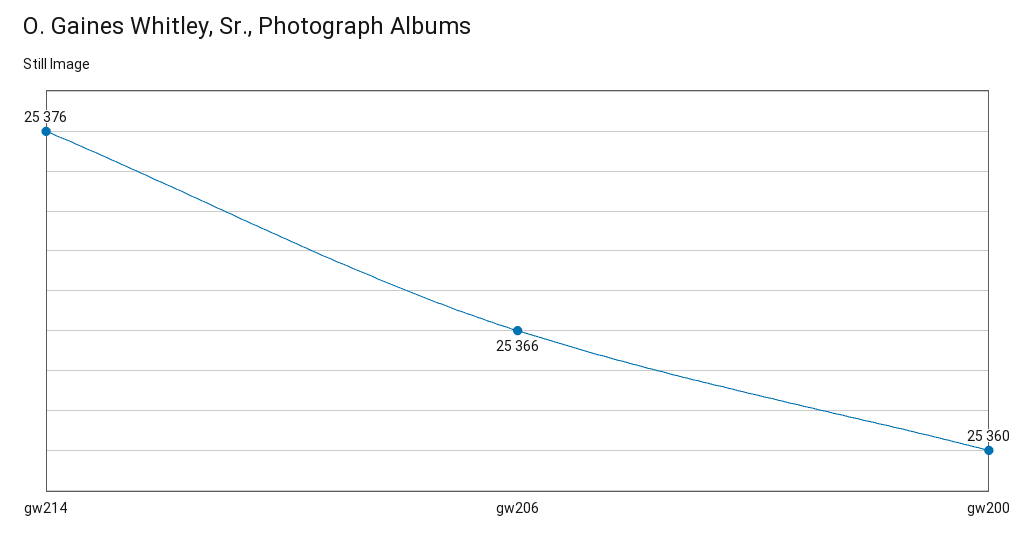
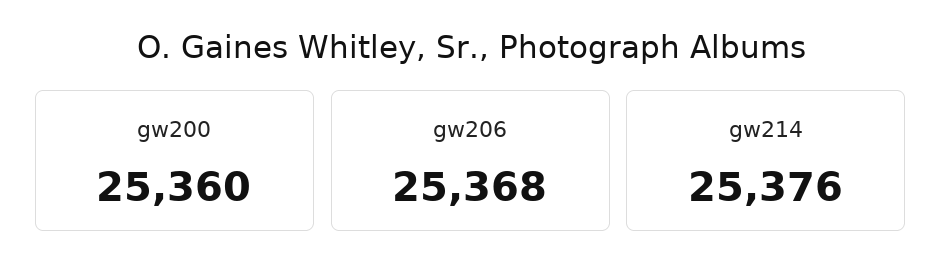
gw206: 25366 -> 25368

